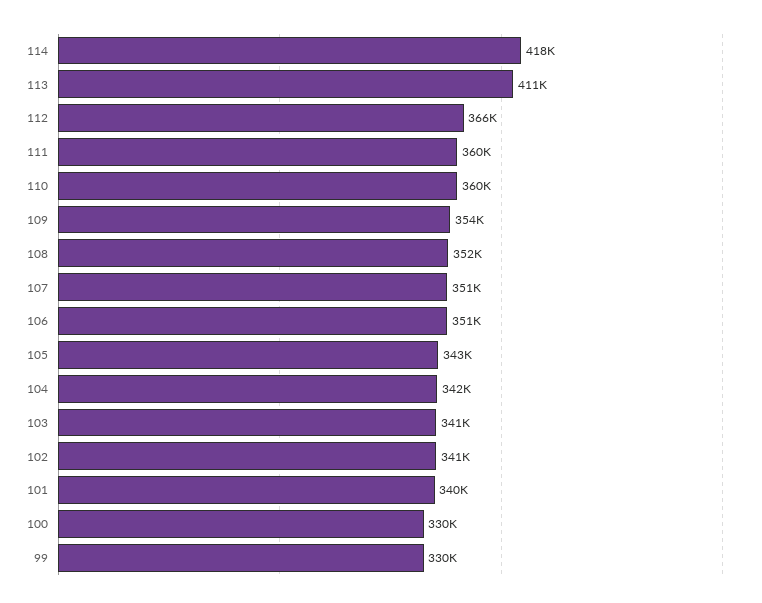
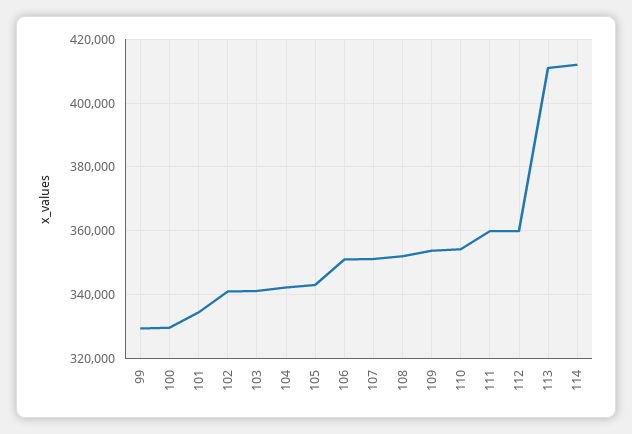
114: 418000 -> 412000
112: 366000 -> 360000
110: 360000 -> 354000
101: 340000 -> 334000

